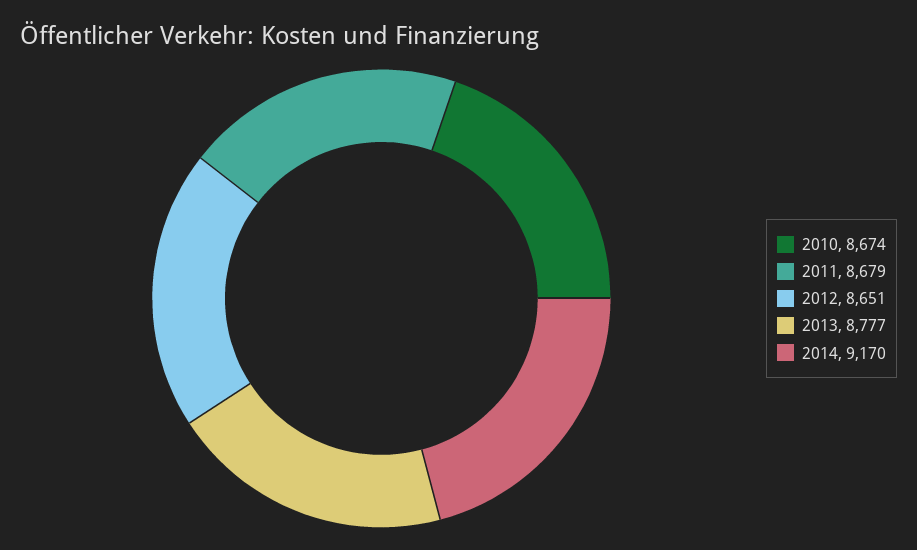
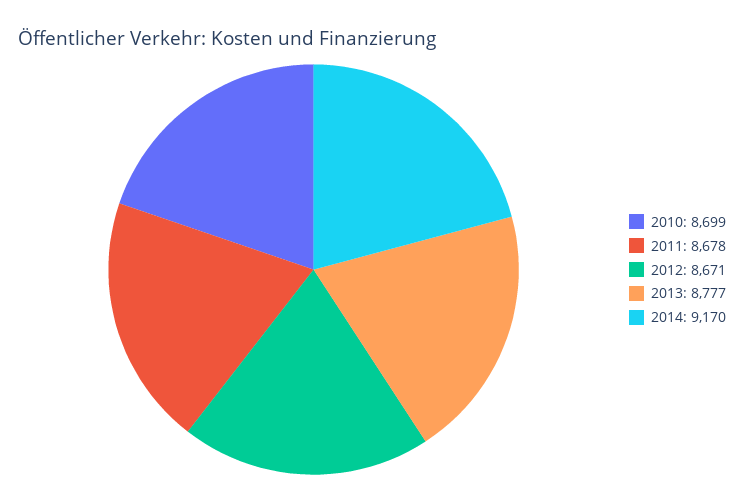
2010: 8674 -> 8699
2011: 8679 -> 8678
2012: 8651 -> 8671

